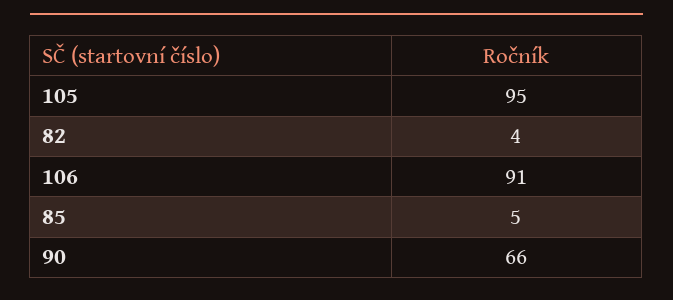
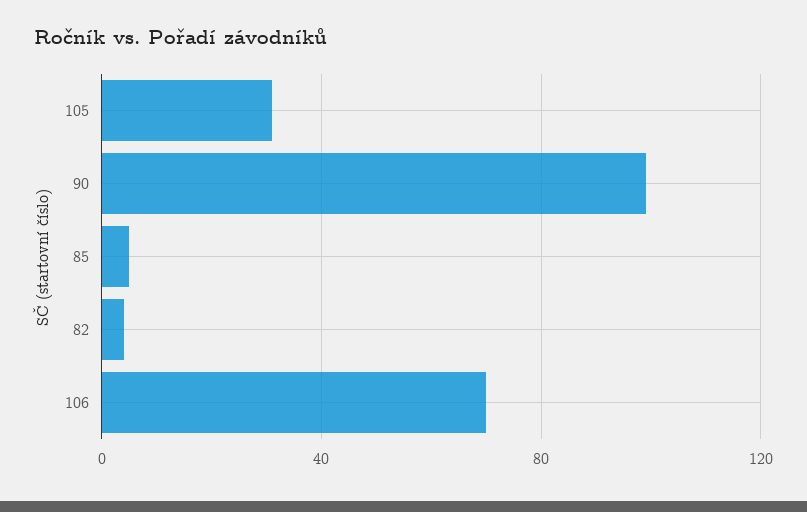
105: 95 -> 30
106: 91 -> 70
90: 66 -> 100

